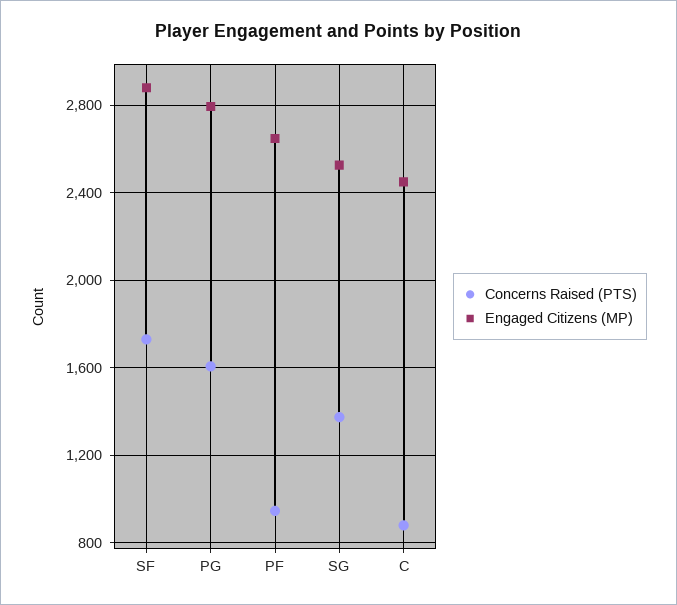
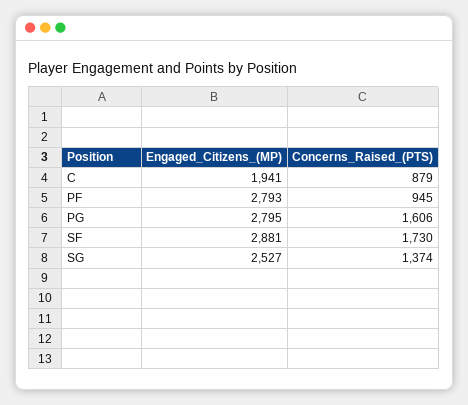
Engaged Citizens (MP), PF: 2650 -> 2793
Engaged Citizens (MP), C: 2450 -> 1941

